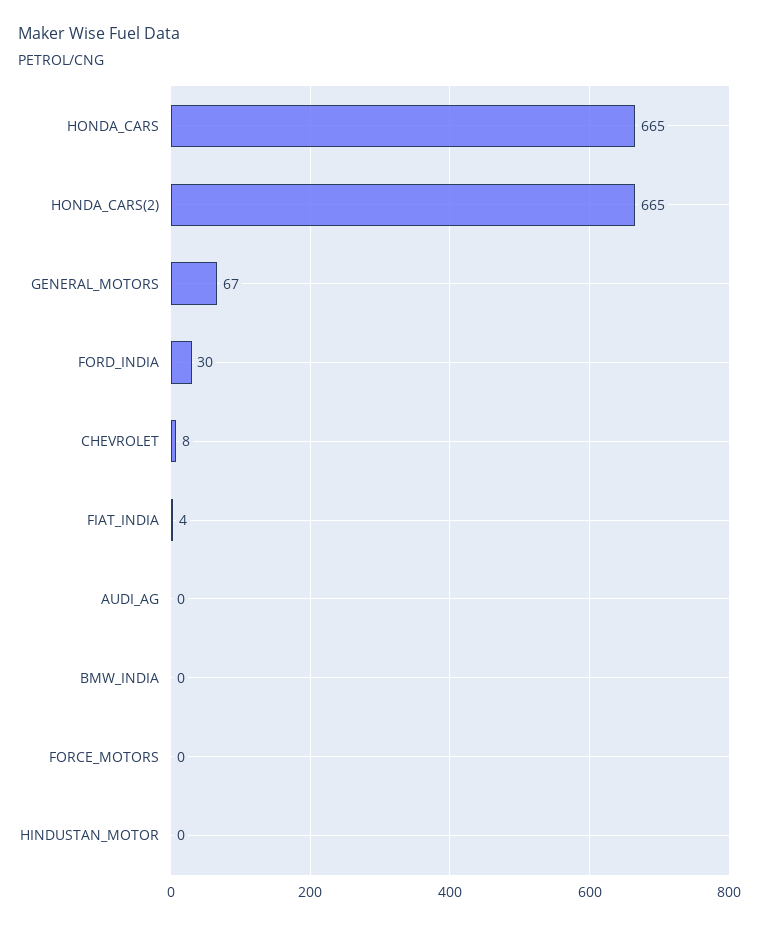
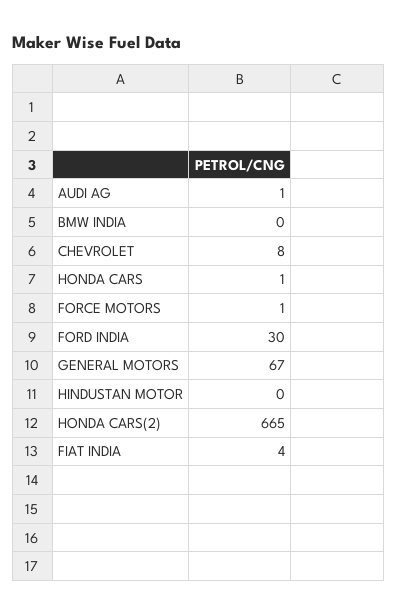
HONDA_CARS: 665 -> 1
AUDI_AG: 0 -> 1
FORCE_MOTORS: 0 -> 1

